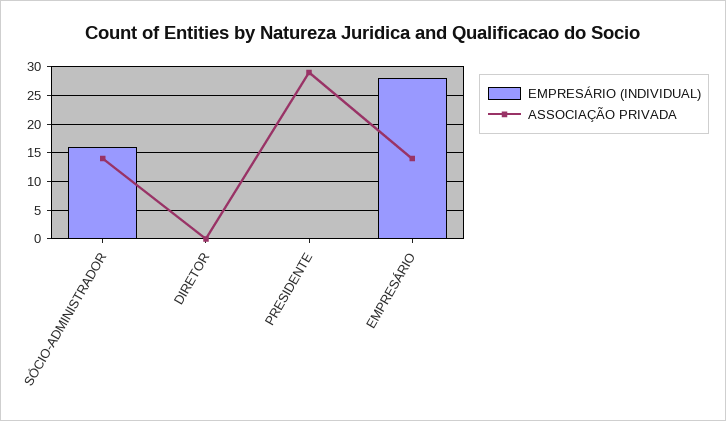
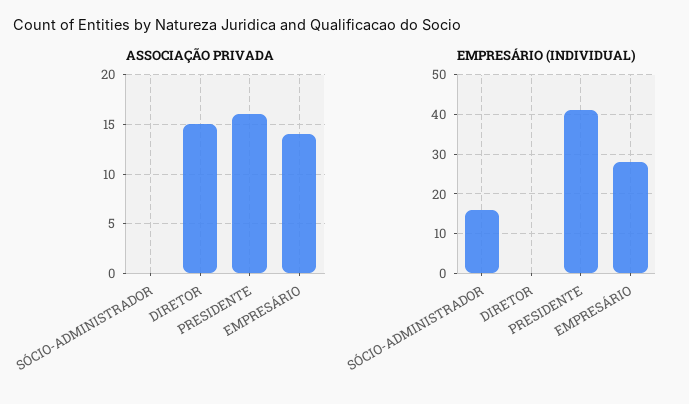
ASSOCIAÇÃO PRIVADA, SÓCIO-ADMINISTRADOR: 15 -> 0
ASSOCIAÇÃO PRIVADA, DIRETOR: 0 -> 15
EMPRESÁRIO (INDIVIDUAL), PRESIDENTE: 0 -> 40
ASSOCIAÇÃO PRIVADA, PRESIDENTE: 30 -> 16

